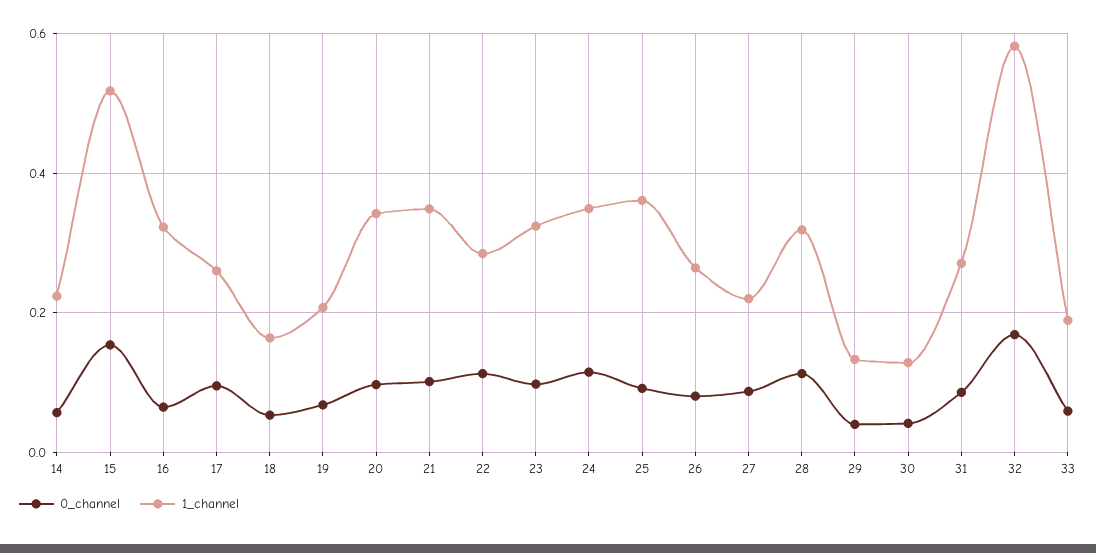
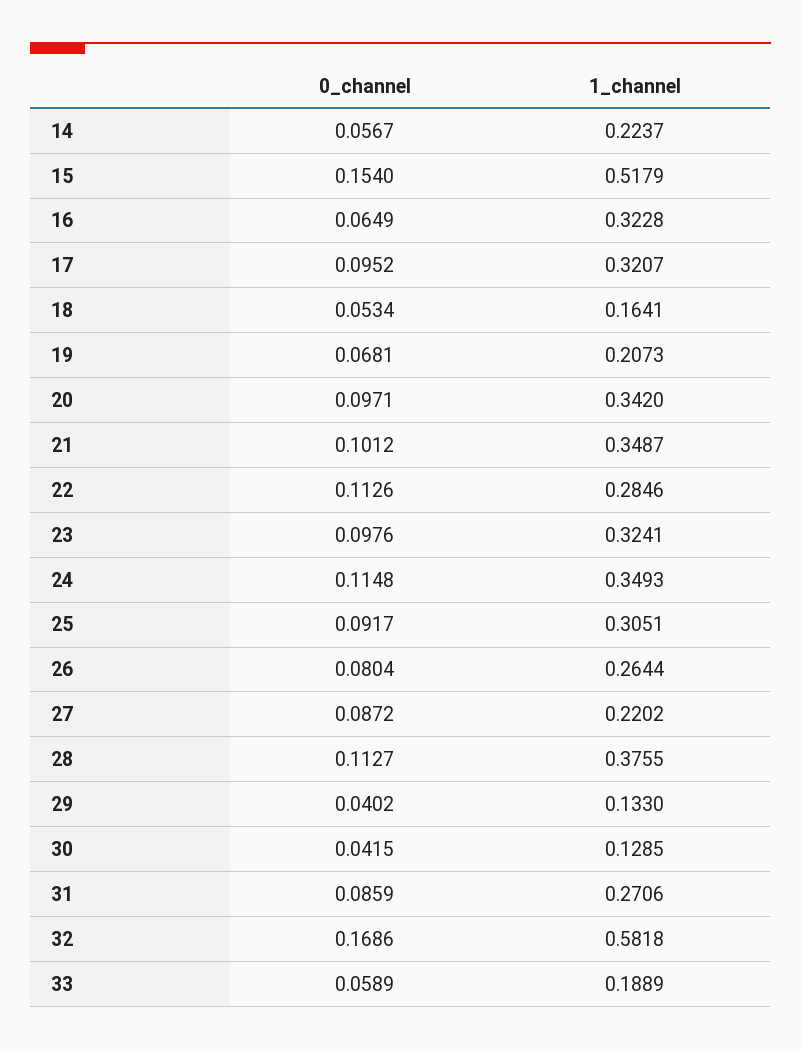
1_channel, 17: 0.26 -> 0.3207
1_channel, 25: 0.36 -> 0.3051
1_channel, 28: 0.32 -> 0.3755

